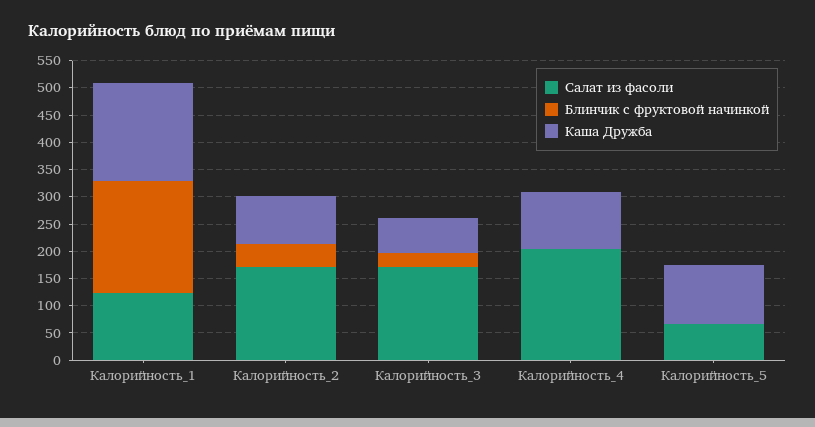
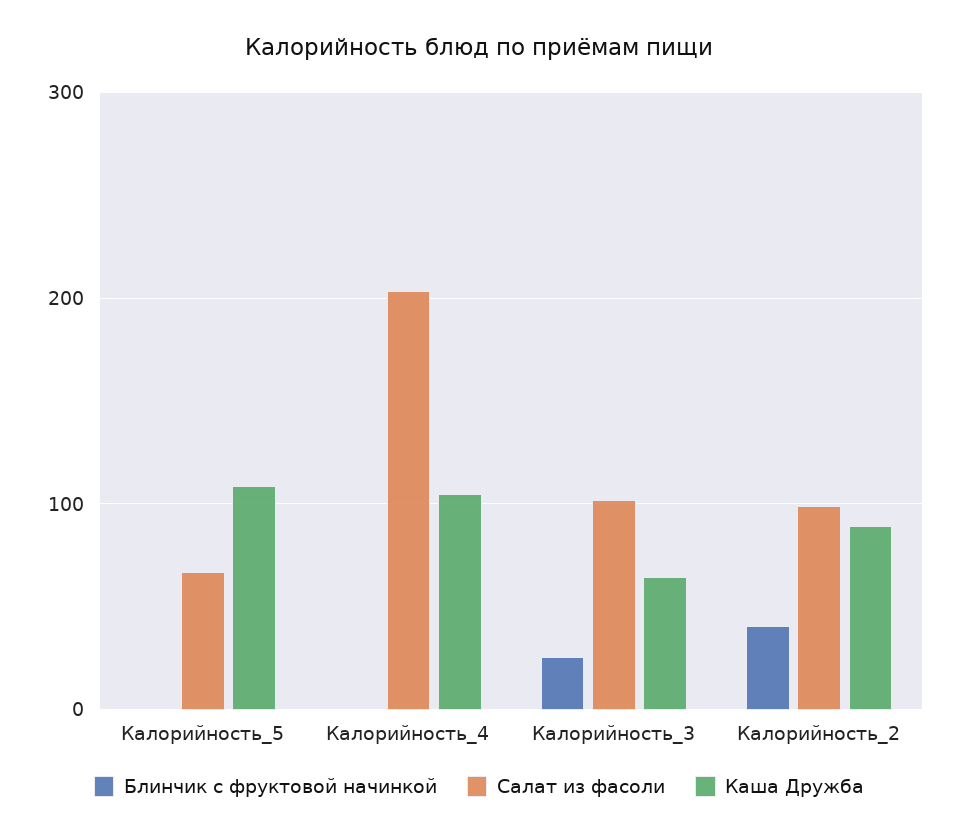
Салат из фасоли, Калорийность_1: 125 -> none
Блинчик с фруктовой начинкой, Калорийность_1: 200 -> none
Каша Дружба, Калорийность_1: 175 -> none
Салат из фасоли, Калорийность_2: 175 -> 100
Салат из фасоли, Калорийность_3: 175 -> 100

